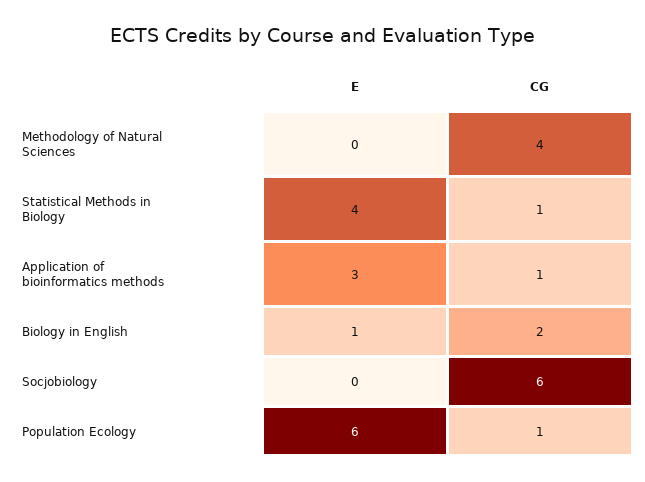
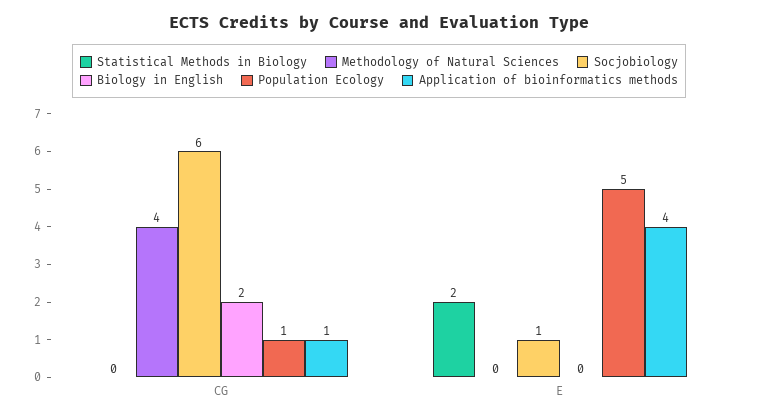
Statistical Methods in Biology, E: 4 -> 2
Statistical Methods in Biology, CG: 1 -> 0
Application of bioinformatics methods, E: 3 -> 4
Biology in English, E: 1 -> 0
Socjobiology, E: 0 -> 1
Population Ecology, E: 6 -> 5

